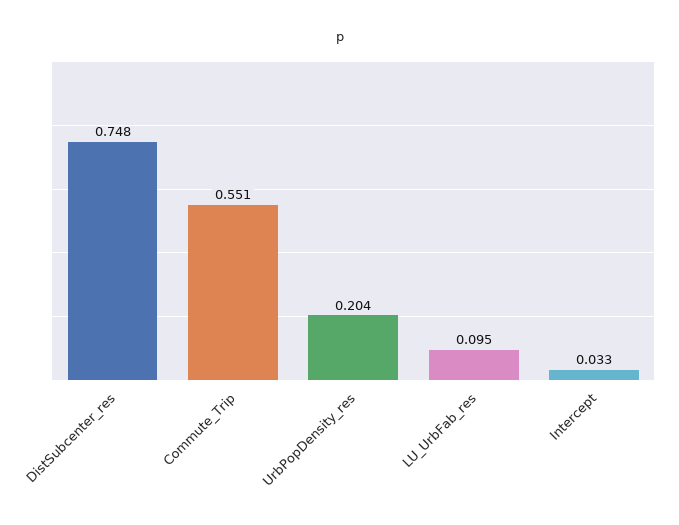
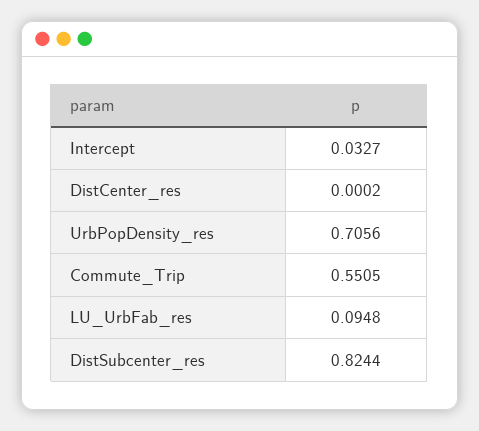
DistSubcenter_res: 0.748 -> 0.8244
UrbPopDensity_res: 0.204 -> 0.7056
DistCenter_res: none -> 0.0002

